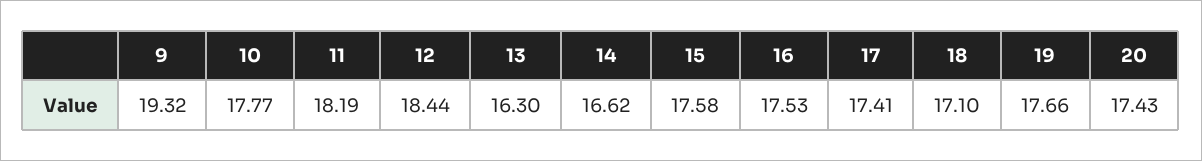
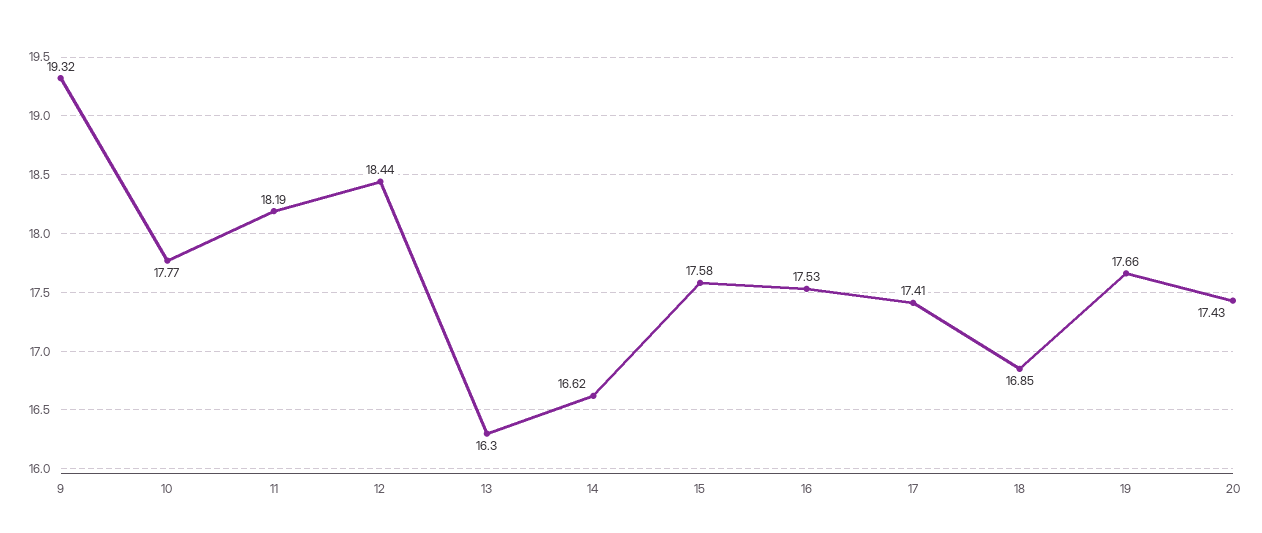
18: 17.1 -> 16.85

